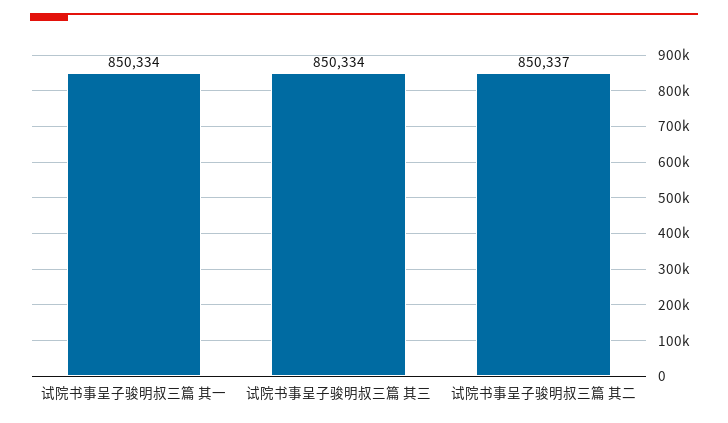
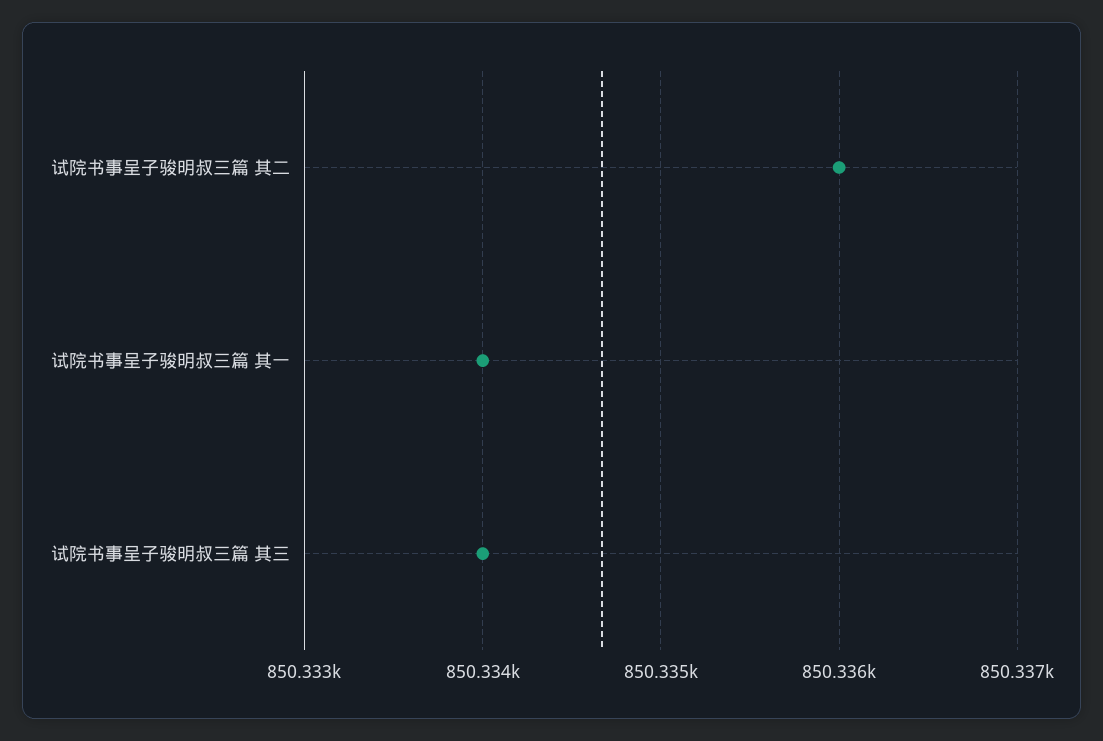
试院书事呈子骏明叔三篇 其二: 850337 -> 850336

